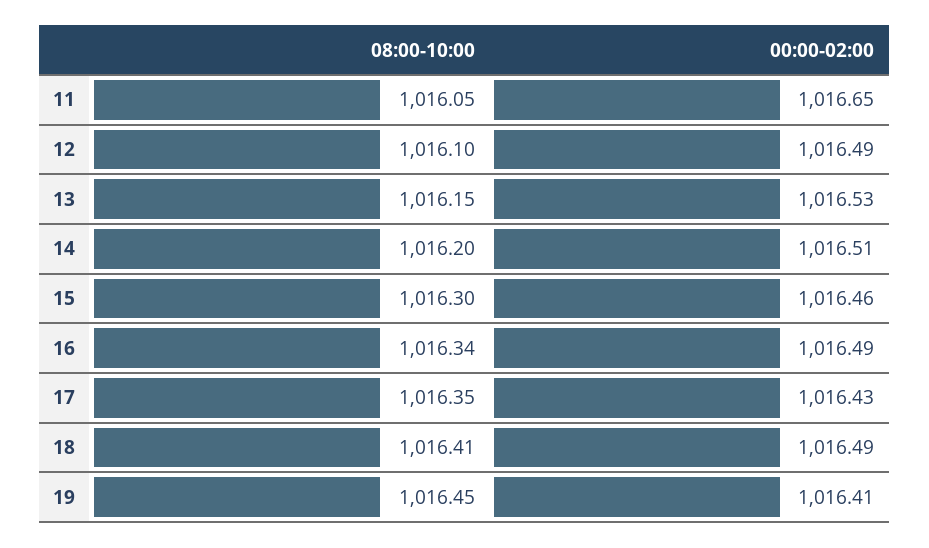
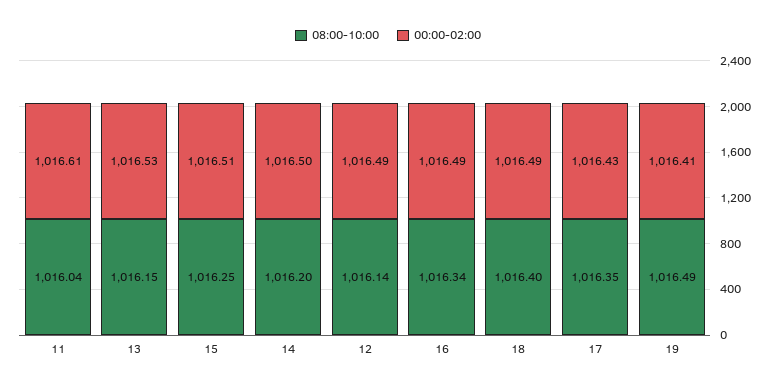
08:00-10:00, 11: 1016.05 -> 1016.04
00:00-02:00, 11: 1016.65 -> 1016.61
08:00-10:00, 12: 1016.1 -> 1016.14
00:00-02:00, 14: 1016.51 -> 1016.5
08:00-10:00, 15: 1016.3 -> 1016.25
00:00-02:00, 15: 1016.46 -> 1016.51
08:00-10:00, 18: 1016.41 -> 1016.4
08:00-10:00, 19: 1016.45 -> 1016.49

